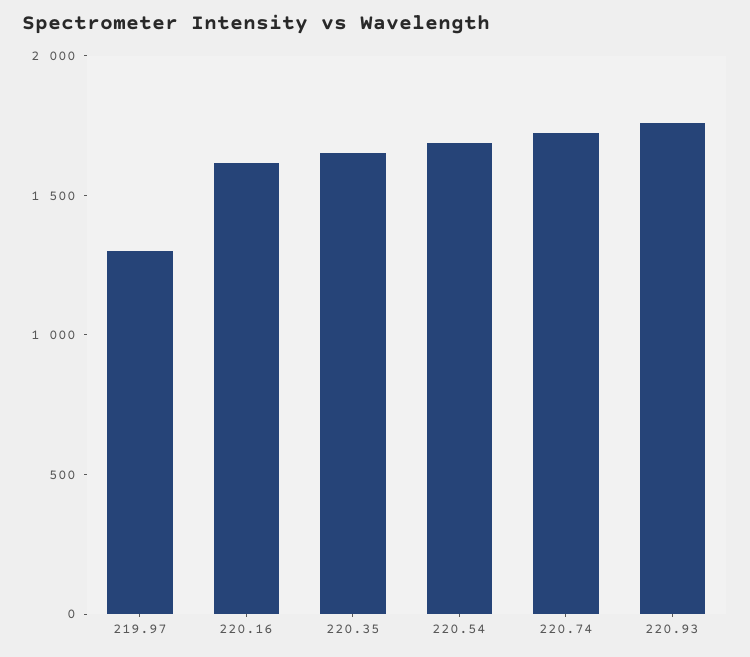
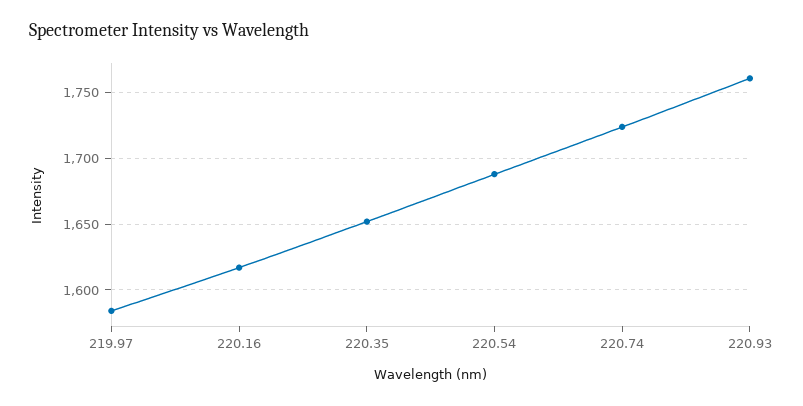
219.97: 1300 -> 1585

